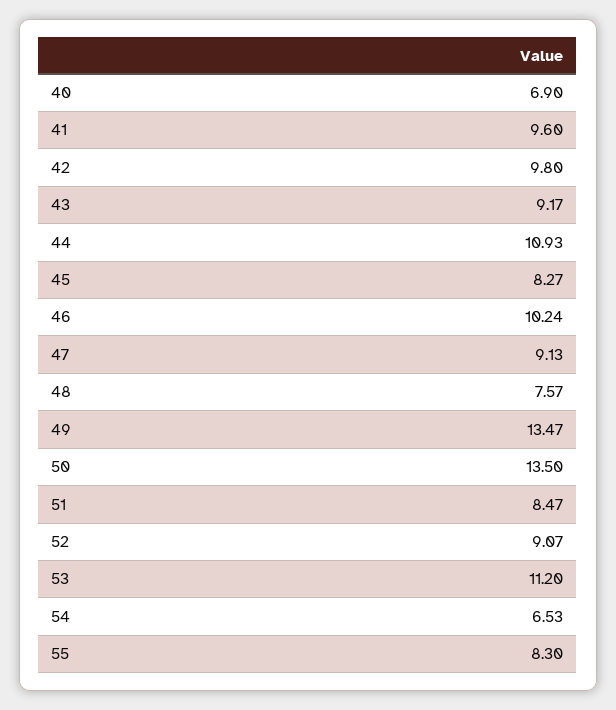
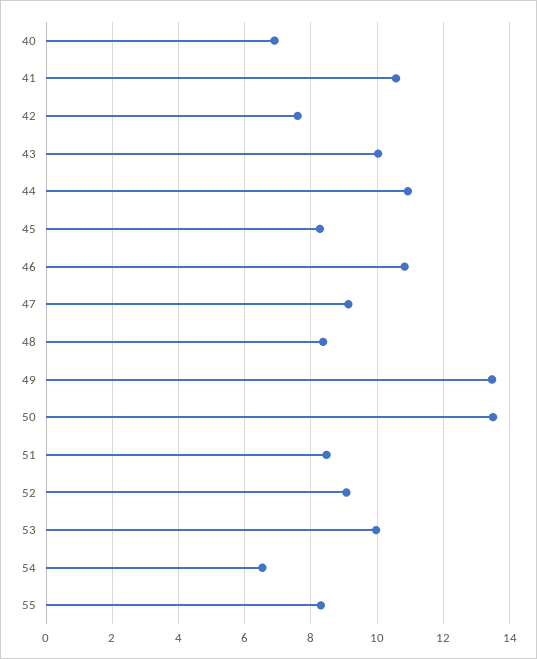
41: 9.6 -> 10.6
42: 9.8 -> 7.6
43: 9.17 -> 10
46: 10.24 -> 10.8
48: 7.57 -> 8.4
53: 11.2 -> 10

